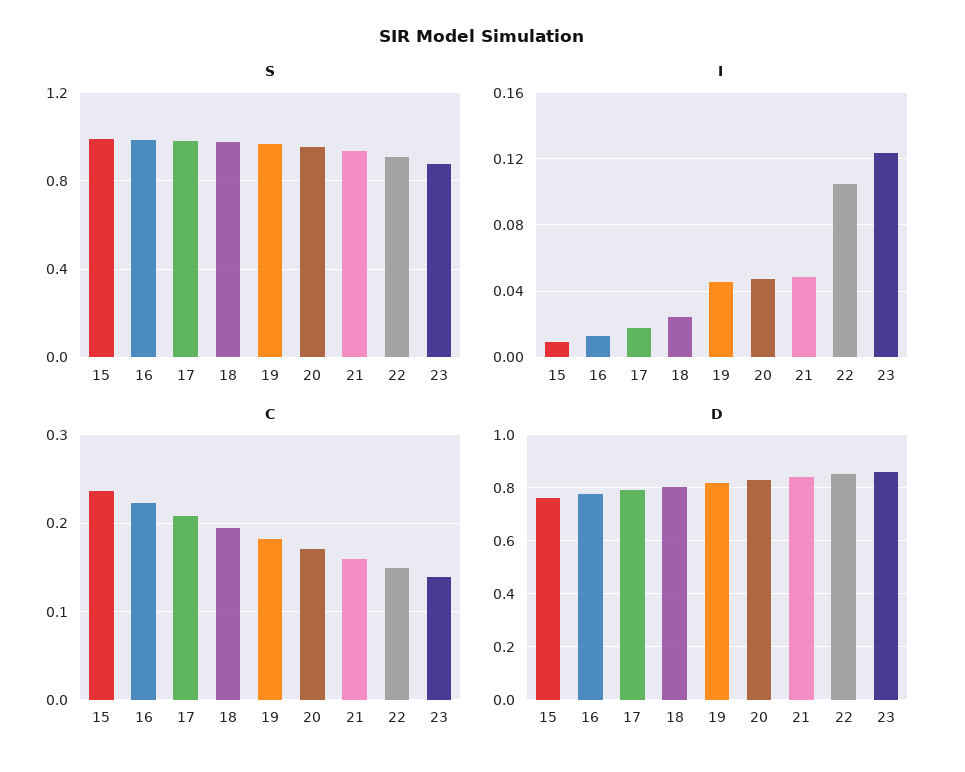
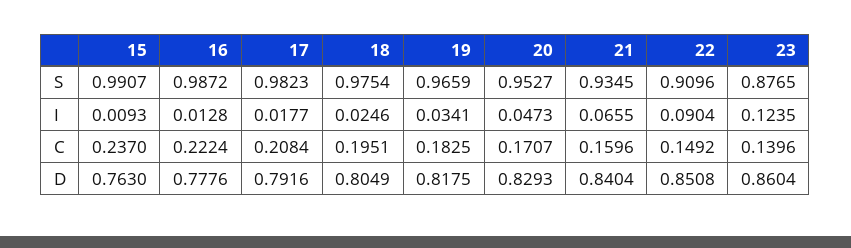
I, 19: 0.045 -> 0.0341
I, 21: 0.05 -> 0.0655
I, 22: 0.105 -> 0.0904

